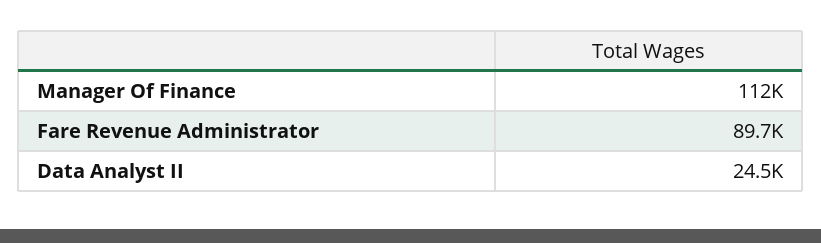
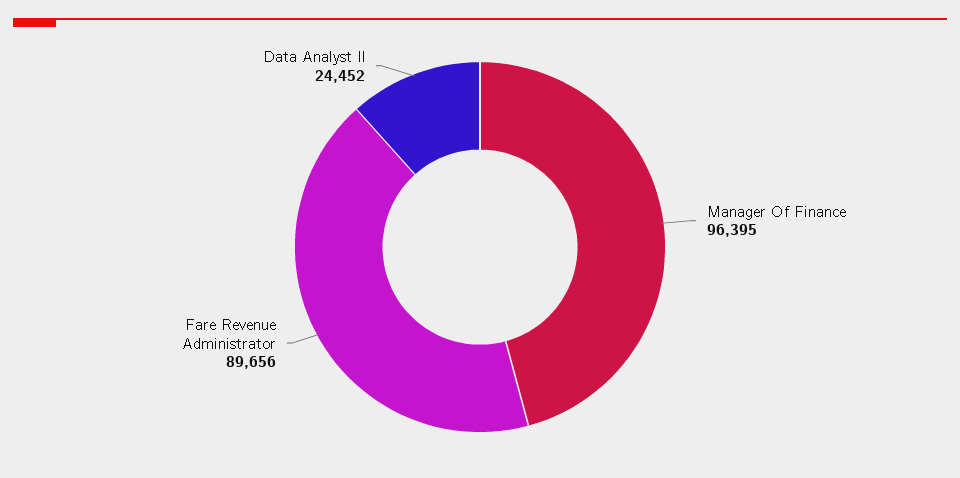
Manager Of Finance: 112000 -> 96395

